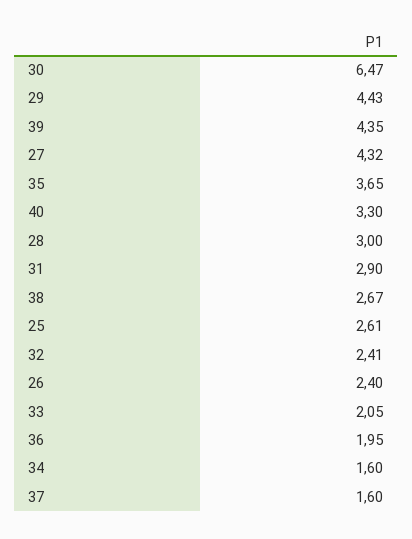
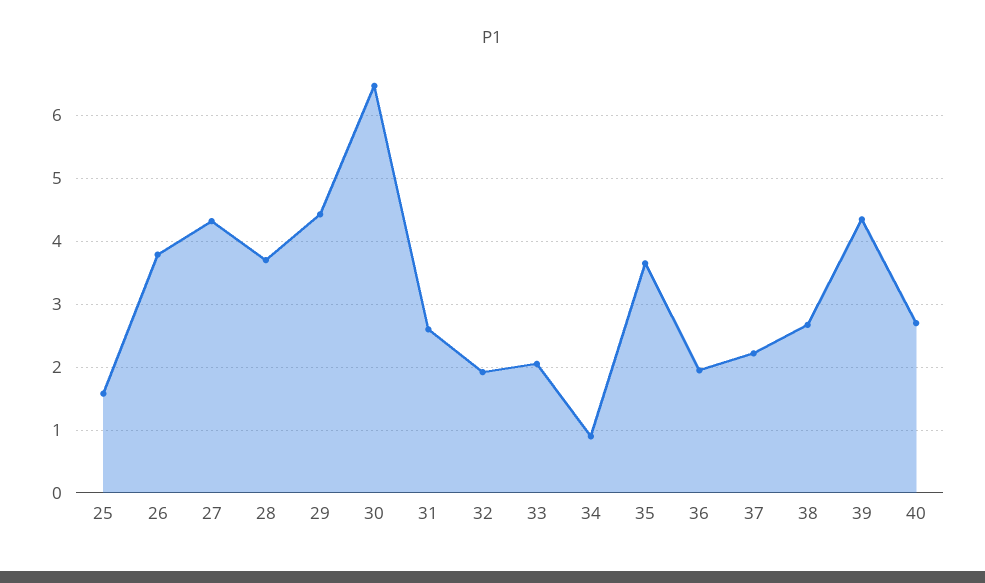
40: 3.3 -> 2.7
28: 3 -> 3.7
31: 2.9 -> 2.6
25: 2.61 -> 1.6
32: 2.41 -> 1.9
26: 2.4 -> 3.8
34: 1.6 -> 0.9
37: 1.6 -> 2.2

